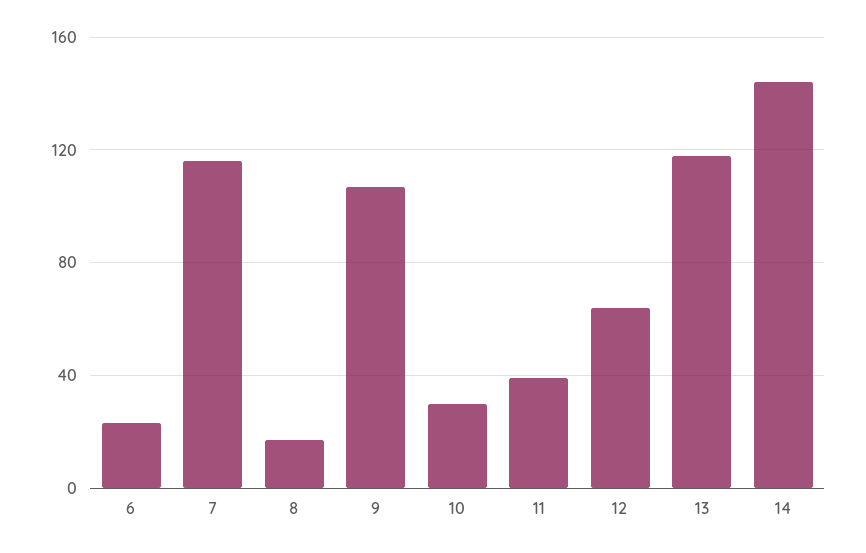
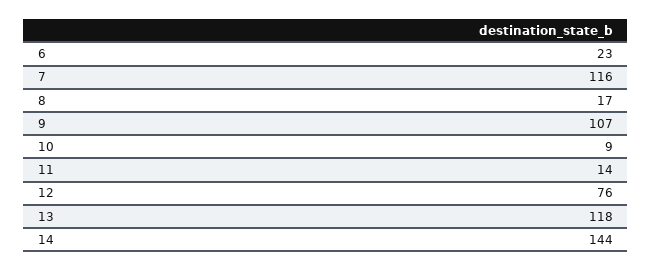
10: 30 -> 9
11: 40 -> 14
12: 65 -> 76

